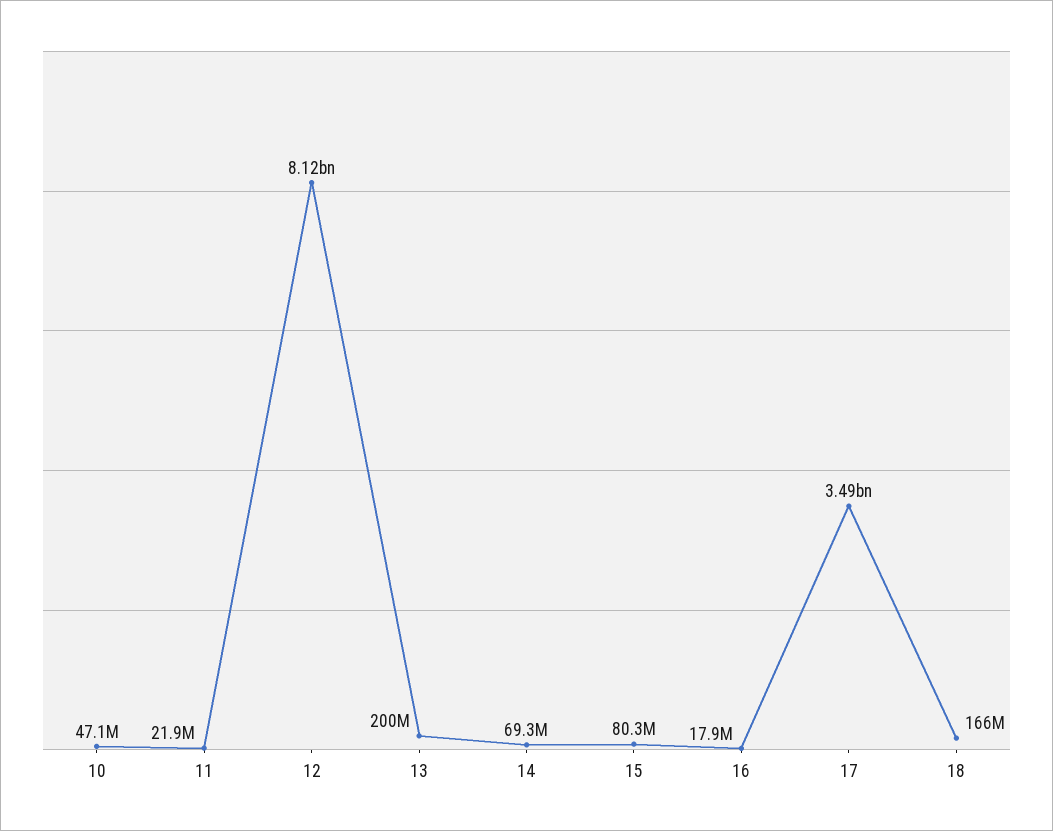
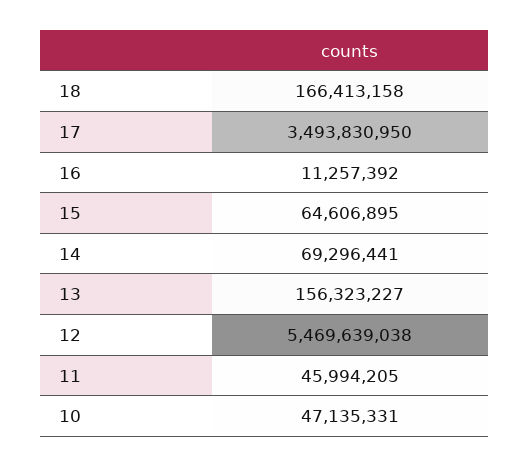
11: 21900000 -> 45994205
12: 8120000000 -> 5469639038
13: 200000000 -> 156323227
15: 80300000 -> 64606895
16: 17900000 -> 11257392

